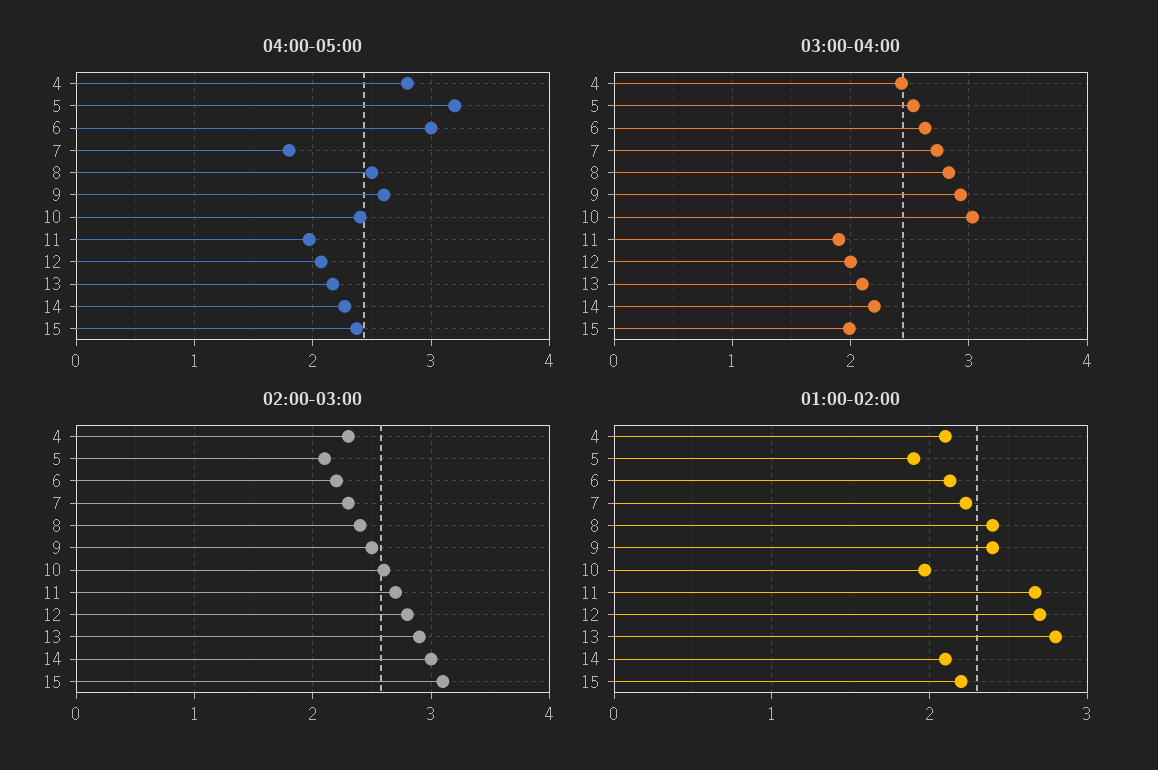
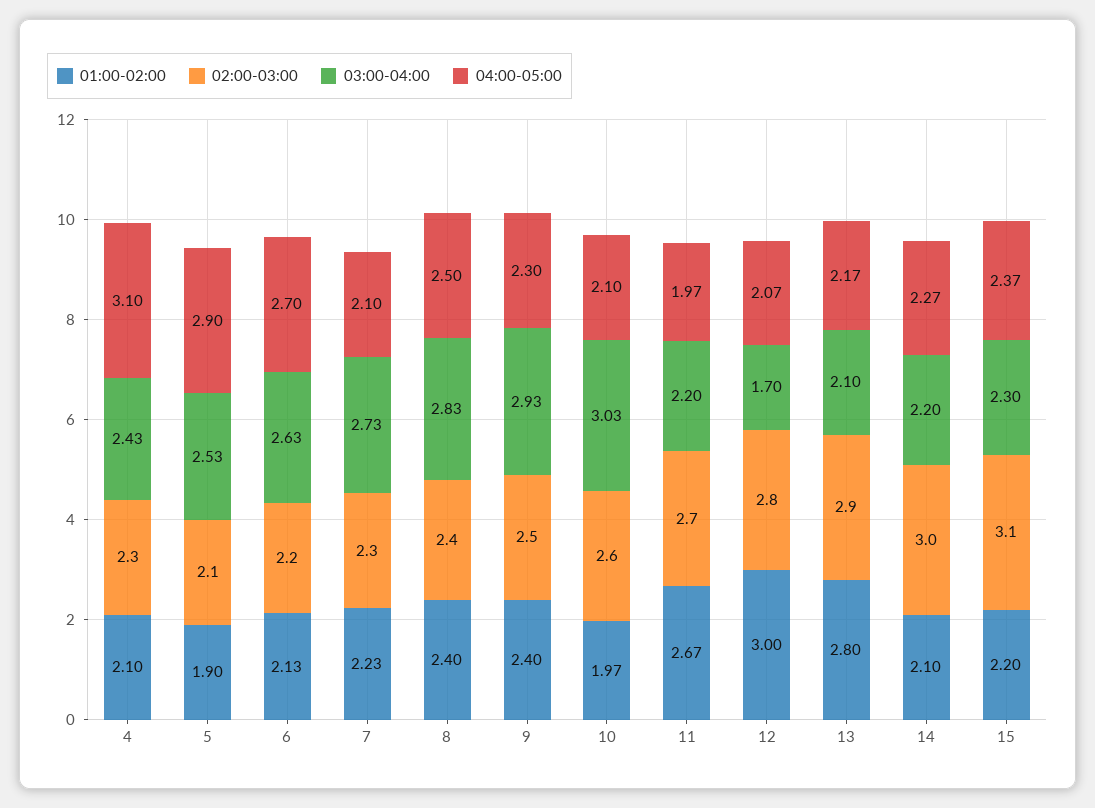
04:00-05:00, 4: 2.8 -> 3.1
04:00-05:00, 5: 3.2 -> 2.9
04:00-05:00, 6: 3 -> 2.7
04:00-05:00, 7: 1.8 -> 2.1
04:00-05:00, 9: 2.6 -> 2.3
04:00-05:00, 10: 2.4 -> 2.1
03:00-04:00, 11: 1.9 -> 2.2
03:00-04:00, 12: 2 -> 1.7
03:00-04:00, 15: 2 -> 2.3
01:00-02:00, 12: 2.7 -> 3

